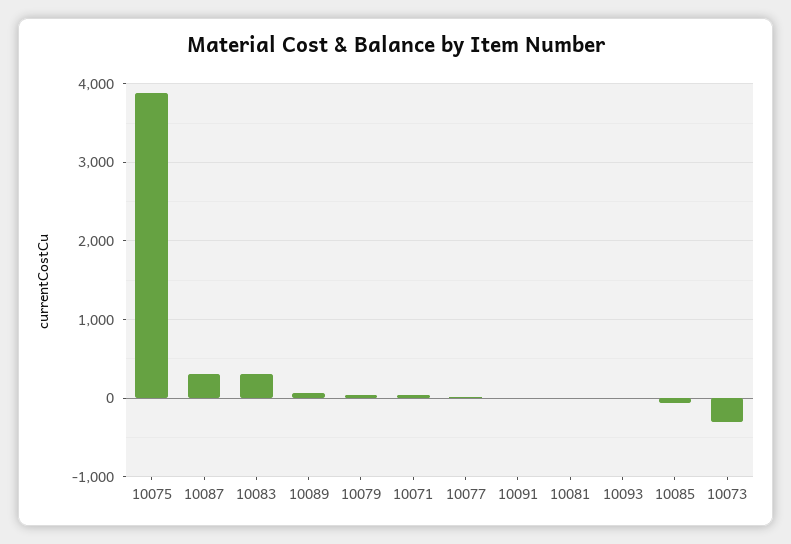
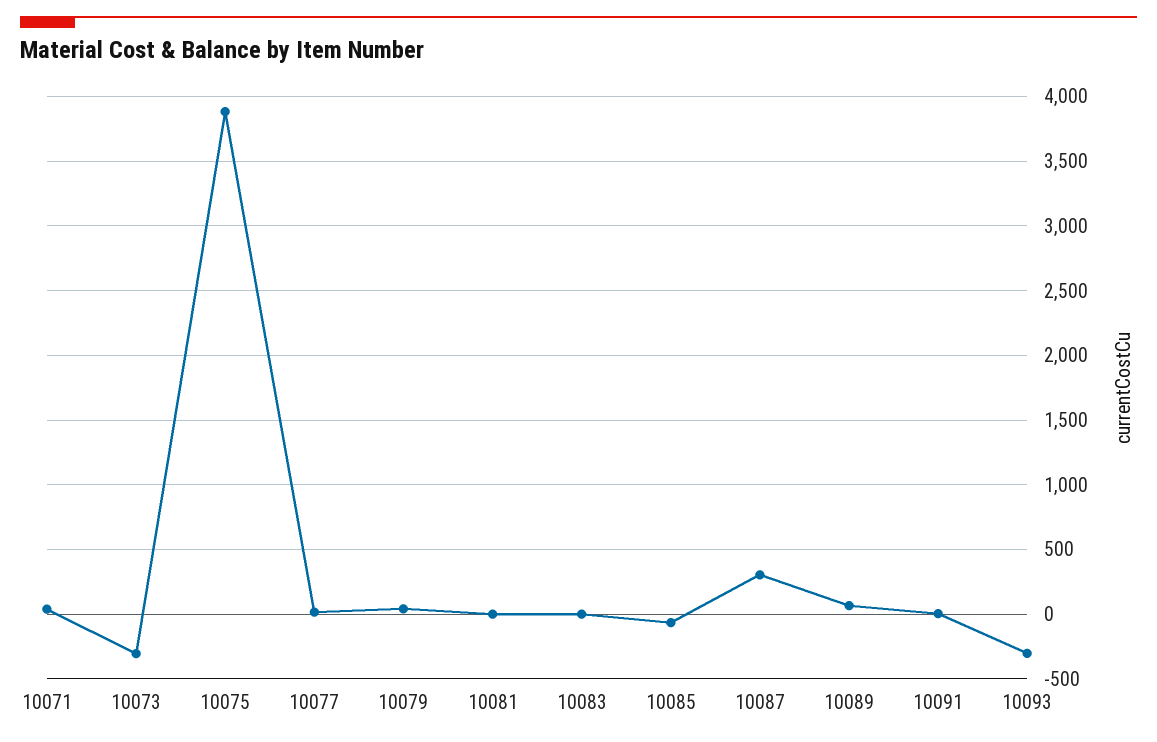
10083: 300 -> 0
10093: 0 -> -300

